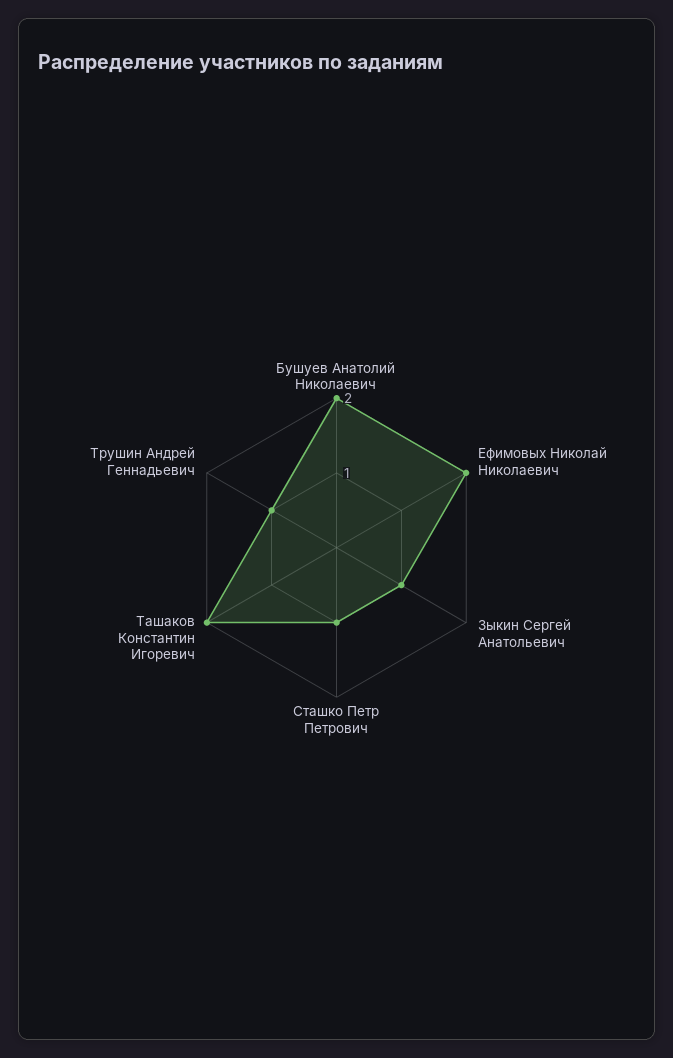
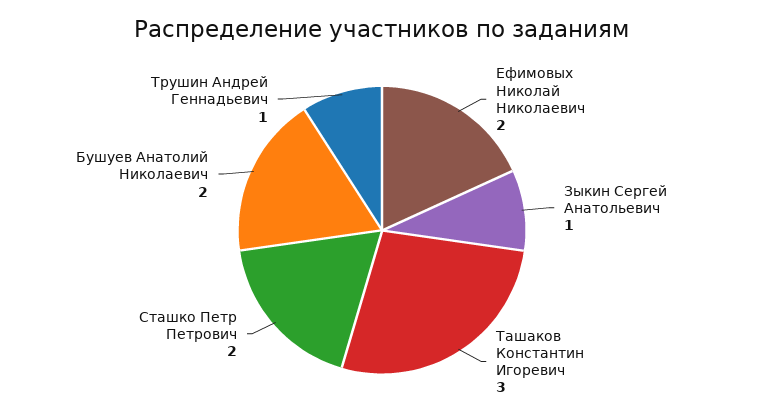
Сташко Петр Петрович: 1 -> 2
Ташаков Константин Игоревич: 2 -> 3

